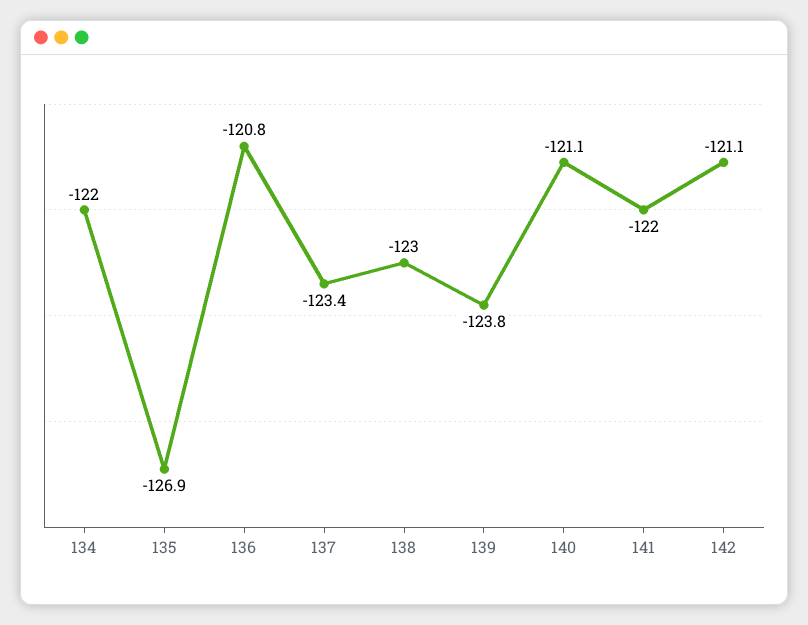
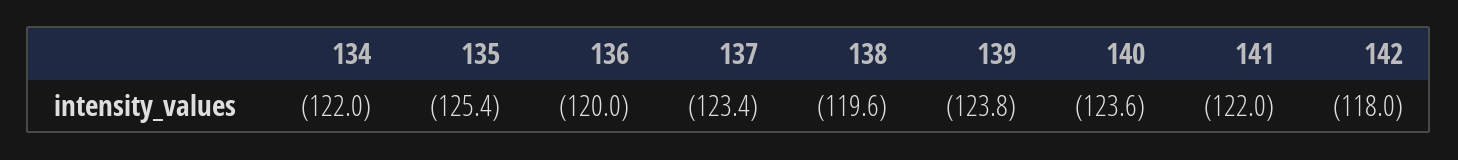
135: -126.9 -> -125.4
136: -120.8 -> -120
138: -123 -> -119.6
140: -121.1 -> -123.6
142: -121.1 -> -118

